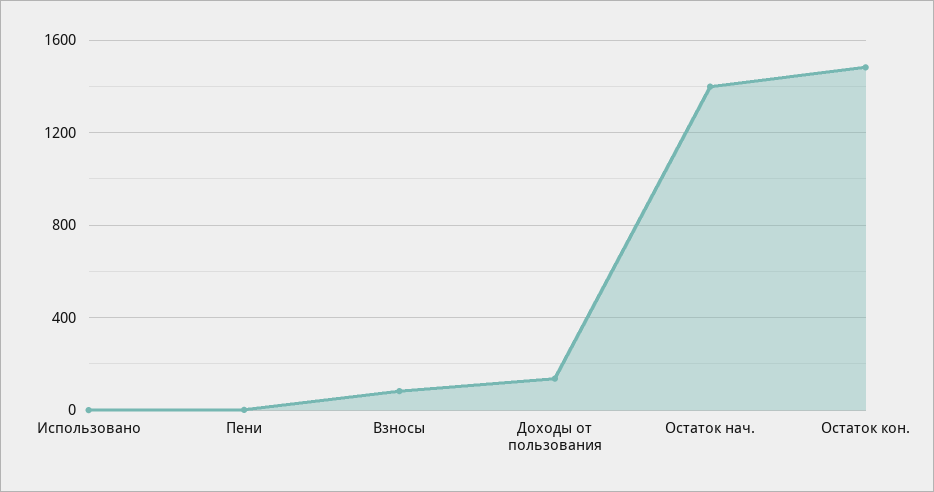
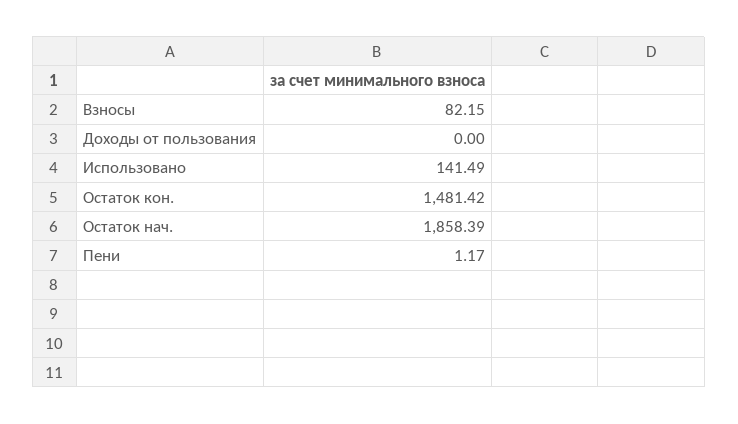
Использовано: 0 -> 141.49
Доходы от пользования: 150 -> 0
Остаток нач.: 1400 -> 1858.39

